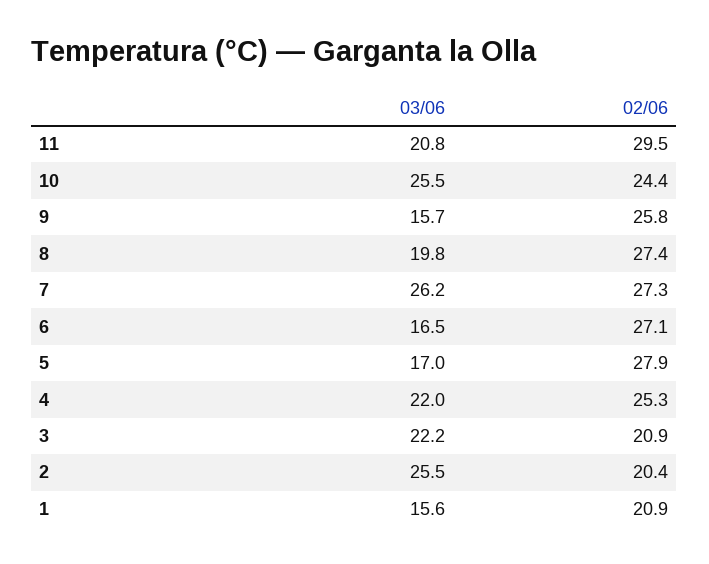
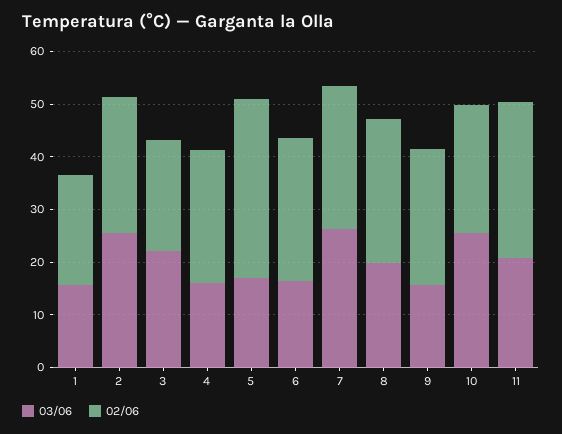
02/06, 5: 27.9 -> 34
03/06, 4: 22 -> 16
02/06, 2: 20.4 -> 26

